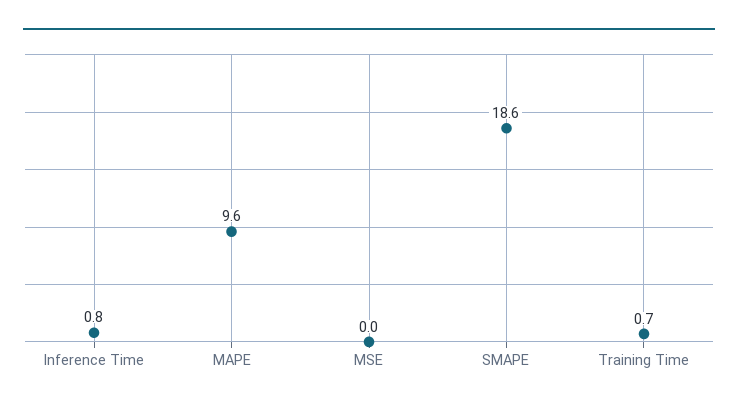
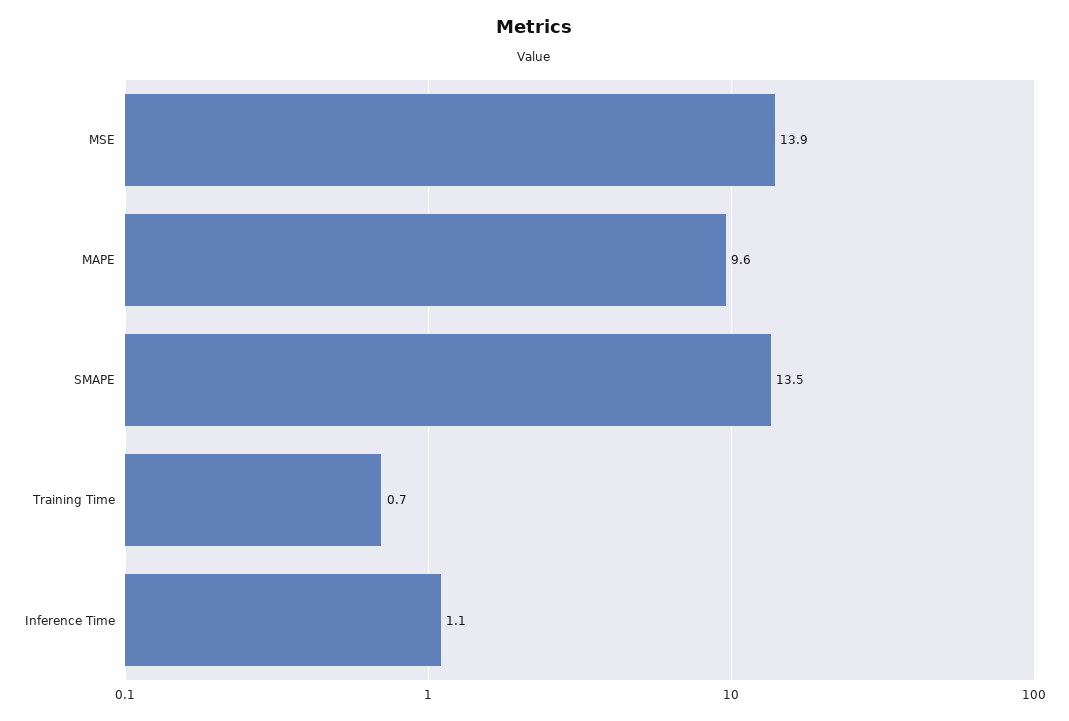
Inference Time: 0.8 -> 1.1
MSE: 0 -> 13.9
SMAPE: 18.6 -> 13.5

